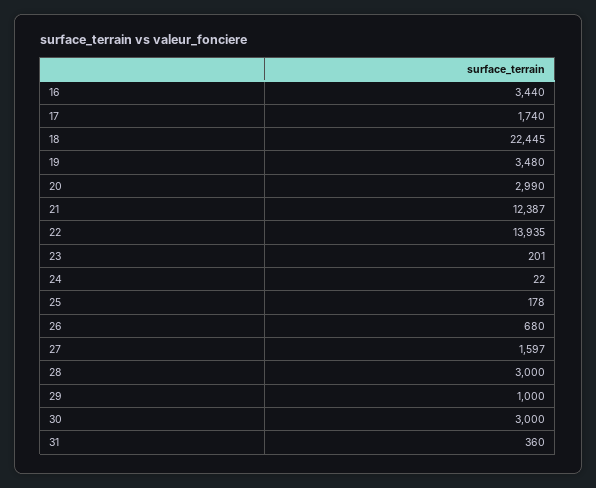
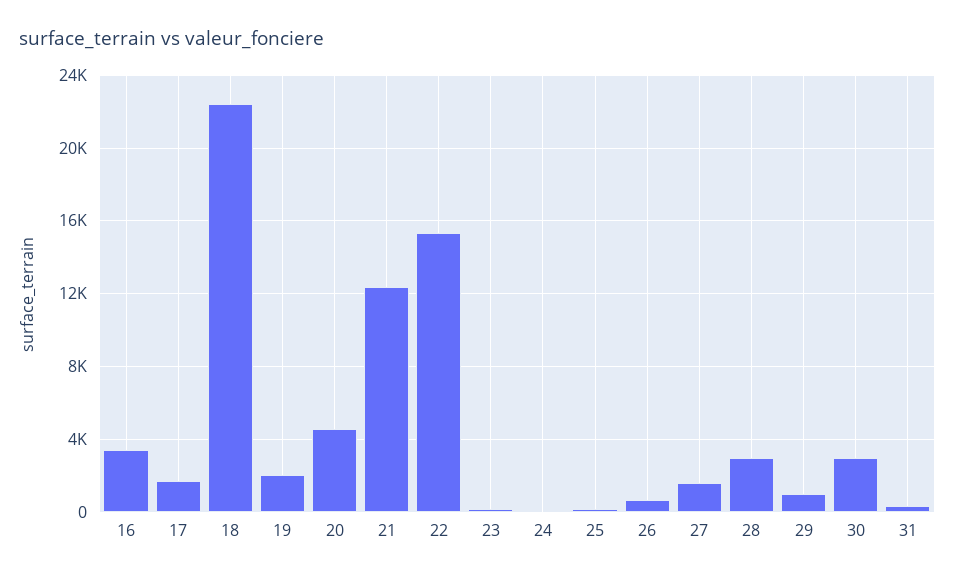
19: 3480 -> 2000
20: 2990 -> 4500
22: 13935 -> 15500

